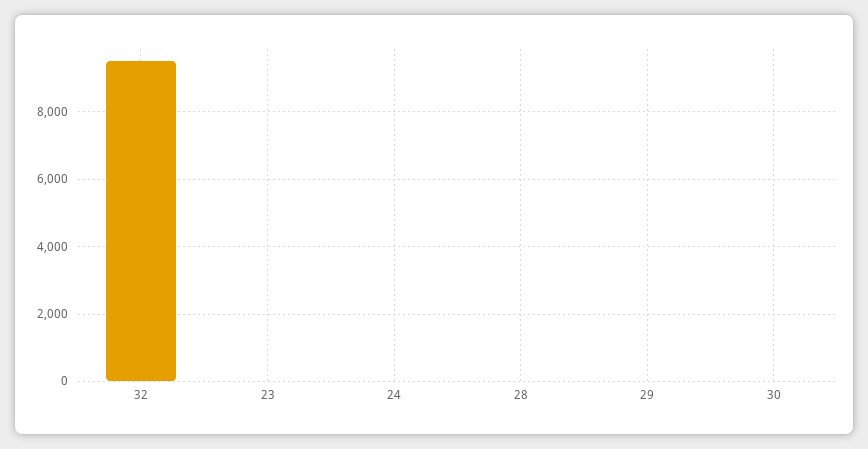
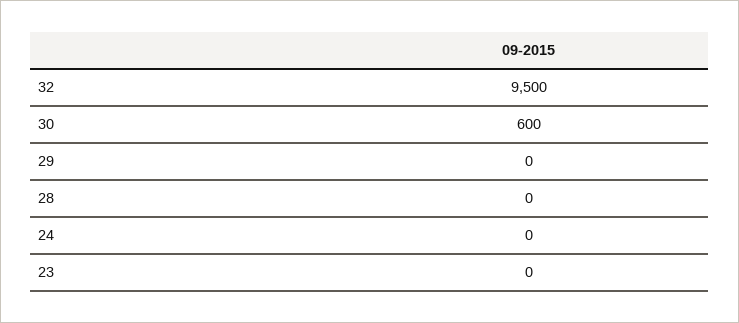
30: 0 -> 600

